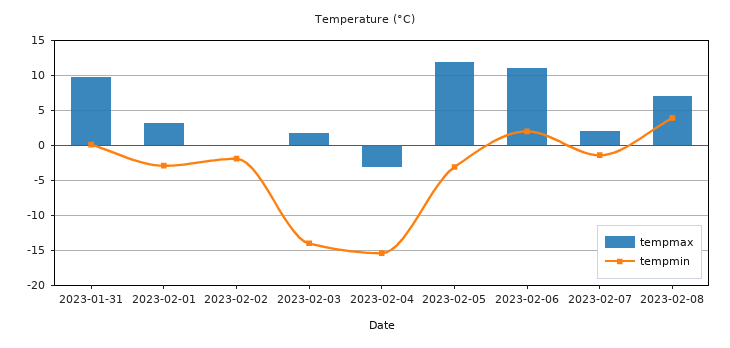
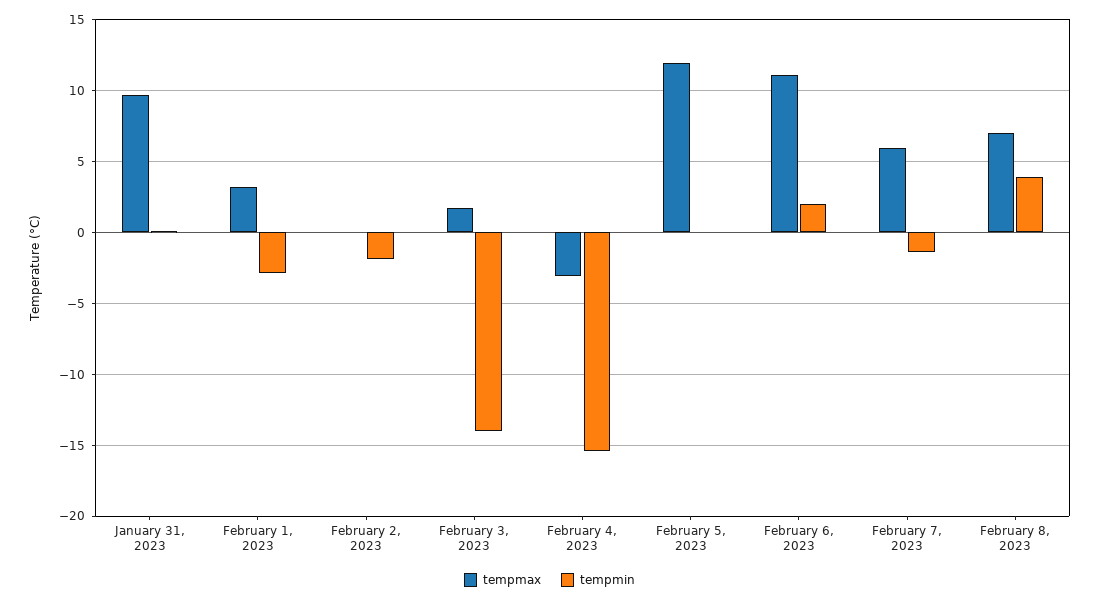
tempmin, 2023-02-05: -3 -> 0
tempmax, 2023-02-07: 2 -> 6

